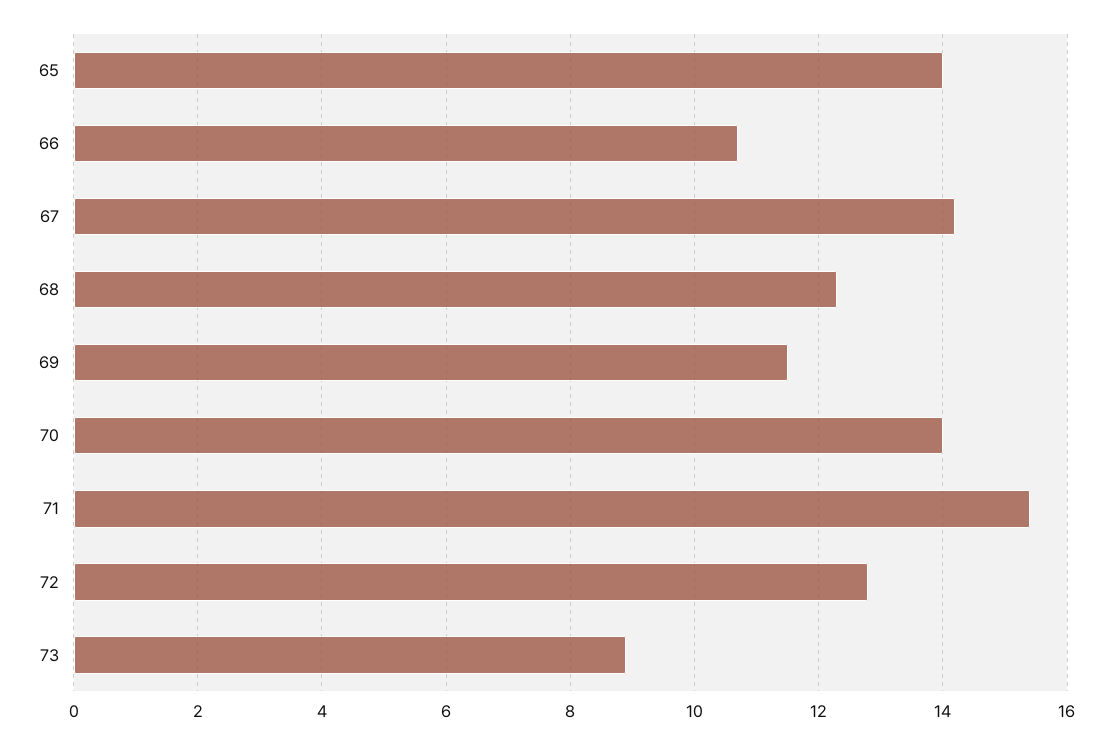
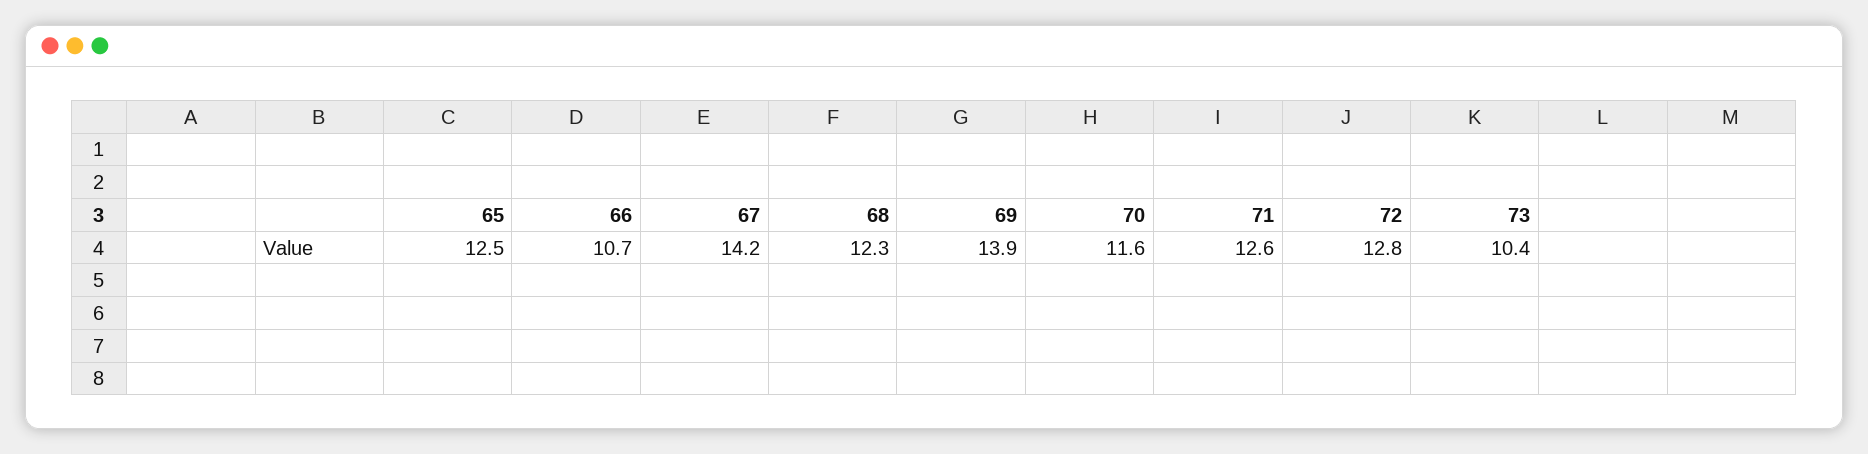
65: 14 -> 12.5
69: 11.5 -> 13.9
70: 14 -> 11.6
71: 15.5 -> 12.6
73: 9 -> 10.4

